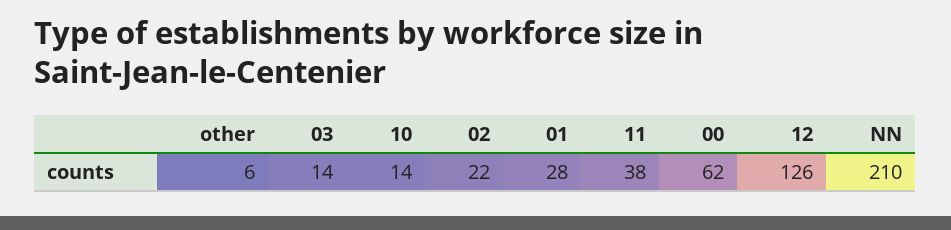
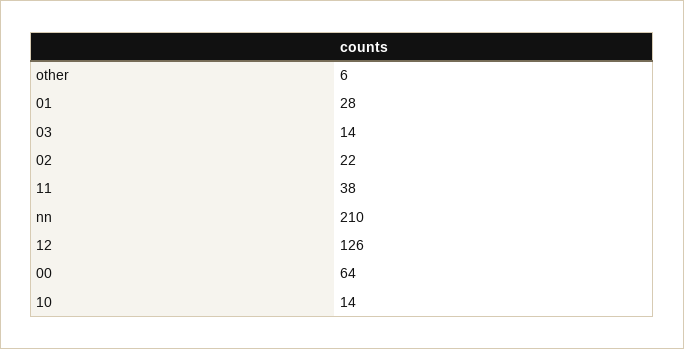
00: 62 -> 64

